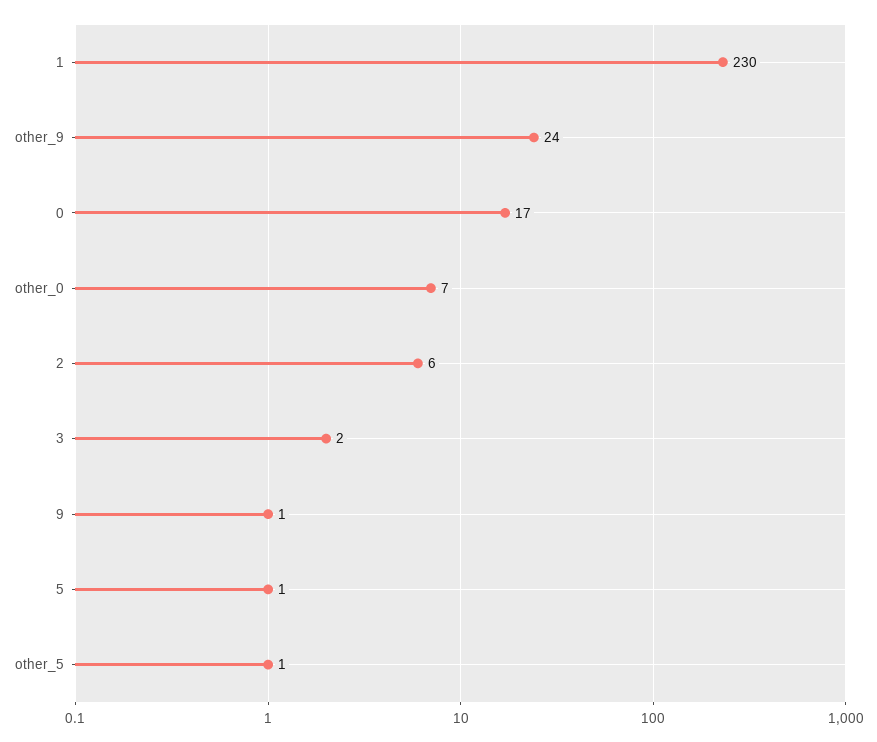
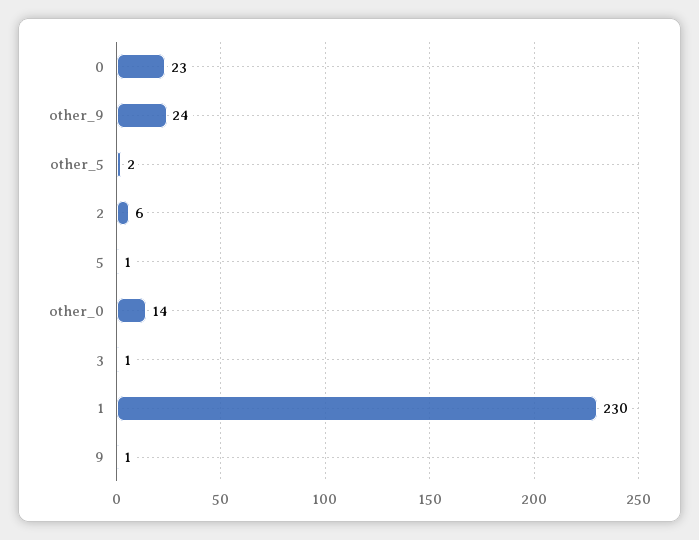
0: 17 -> 23
other_0: 7 -> 14
3: 2 -> 1
other_5: 1 -> 2

